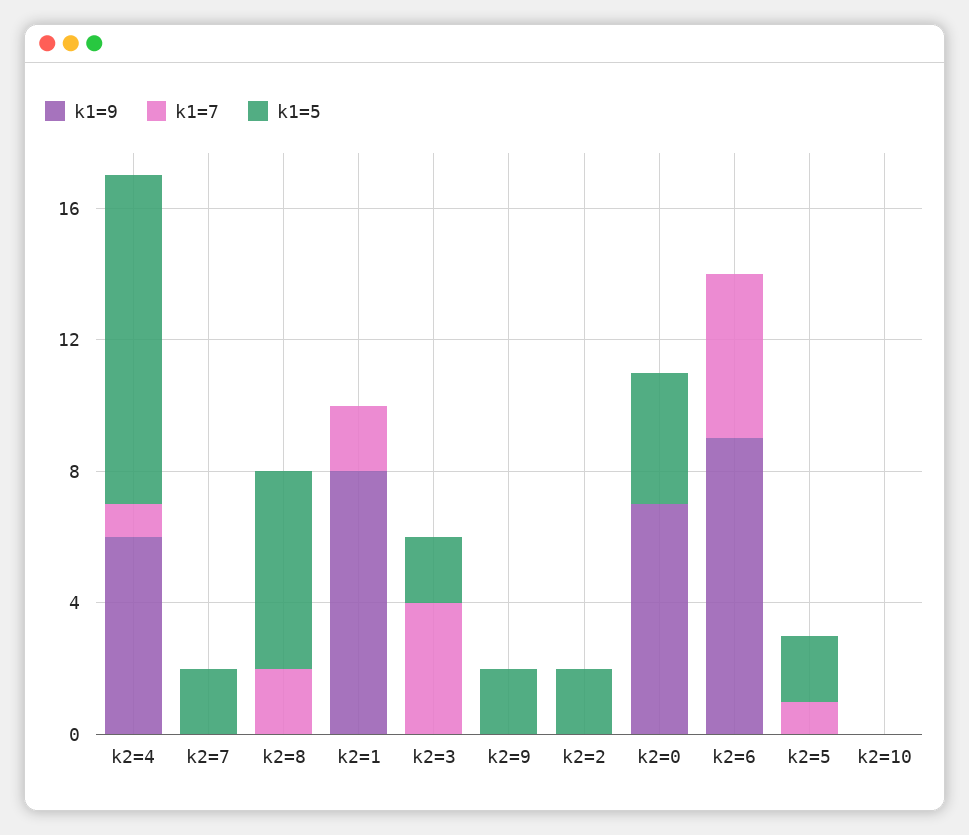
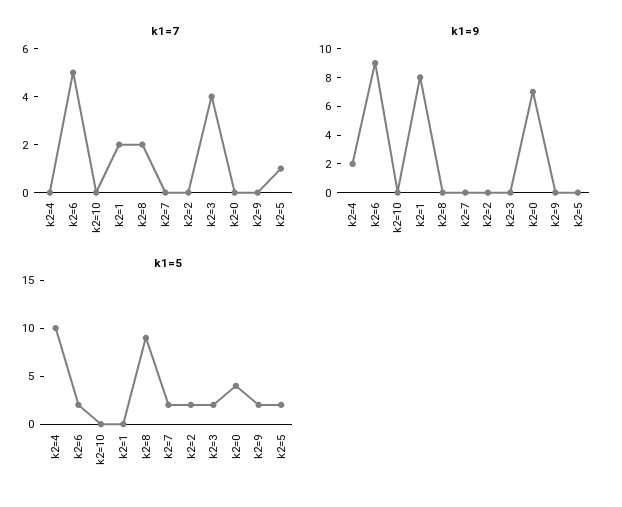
k1=9, k2=4: 6 -> 2
k1=7, k2=4: 1 -> 0
k1=5, k2=8: 6 -> 9
k1=5, k2=6: 0 -> 2

